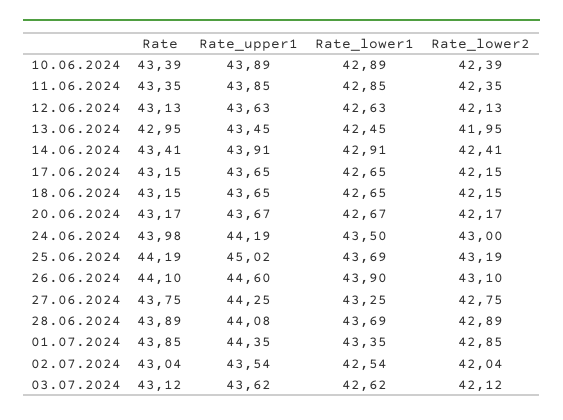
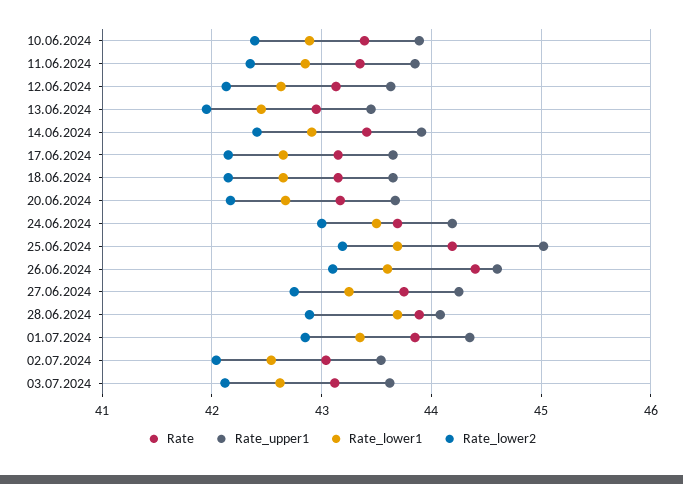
Rate, 24.06.2024: 43.98 -> 43.7
Rate, 26.06.2024: 44.1 -> 44.4
Rate_lower1, 26.06.2024: 43.9 -> 43.6

